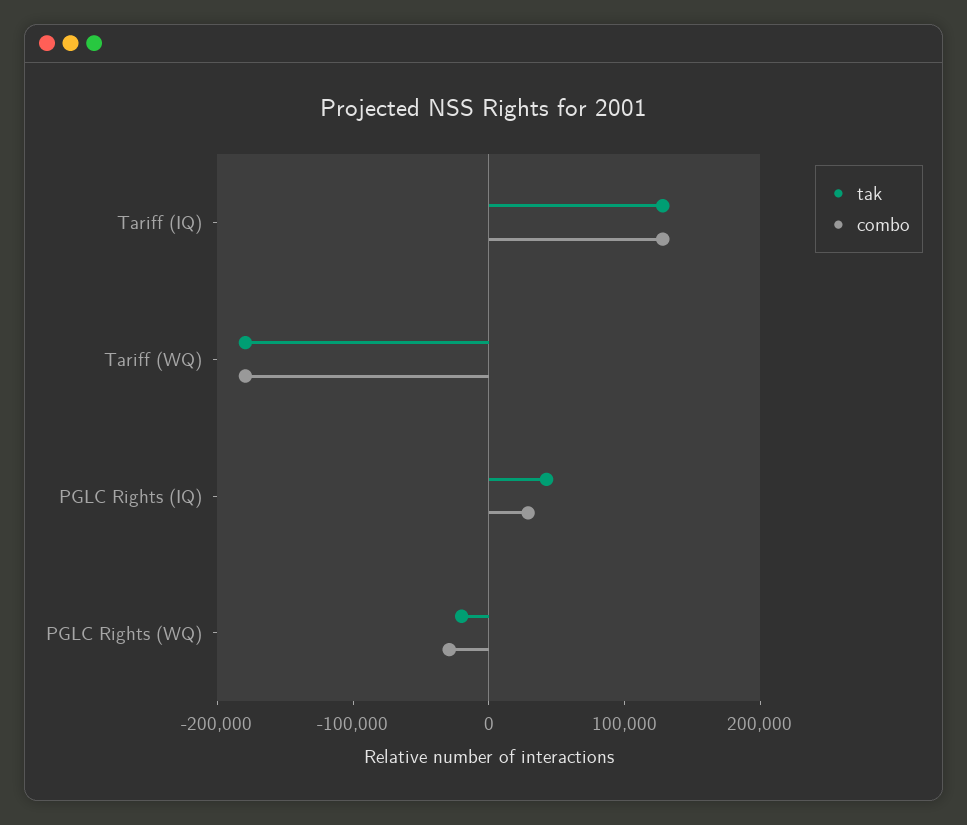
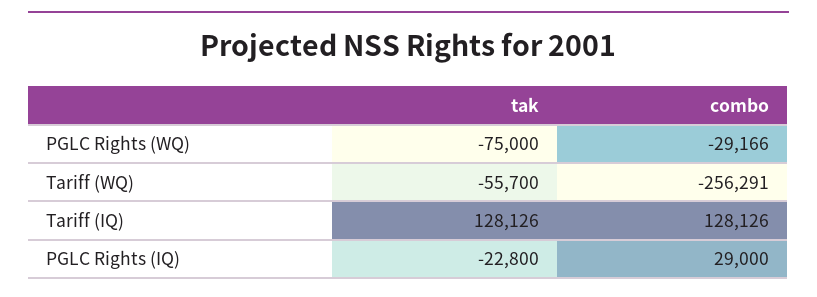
tak, Tariff (WQ): -180000 -> -55700
combo, Tariff (WQ): -180000 -> -256291
tak, PGLC Rights (IQ): 40000 -> -22800
tak, PGLC Rights (WQ): -20000 -> -75000

